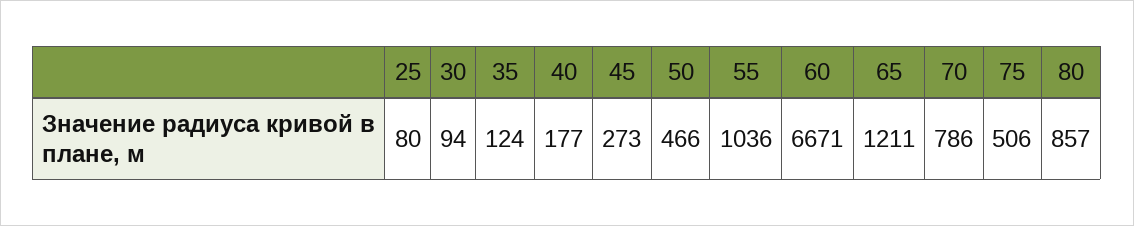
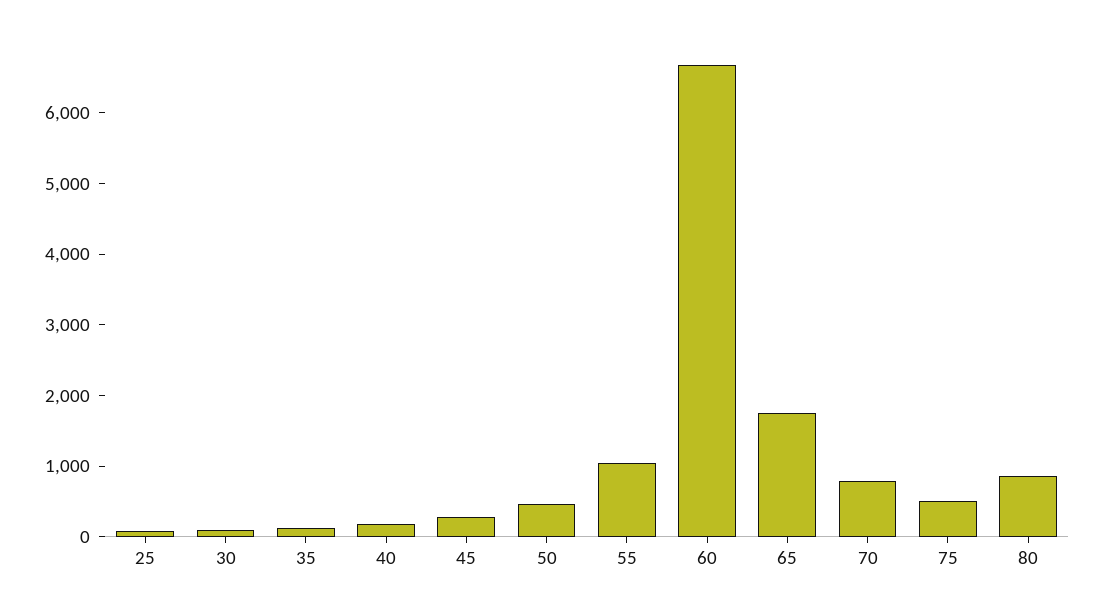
65: 1211 -> 1800

